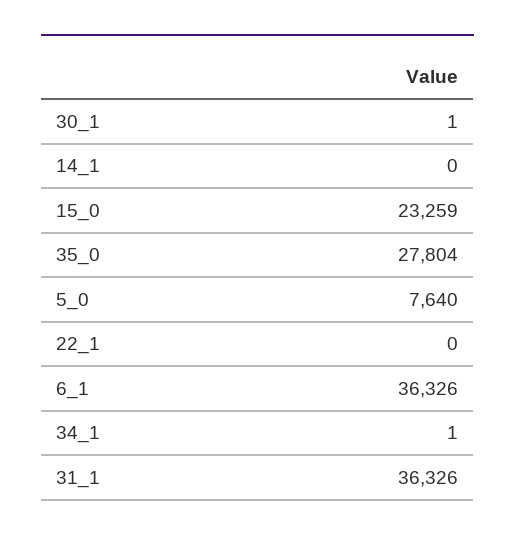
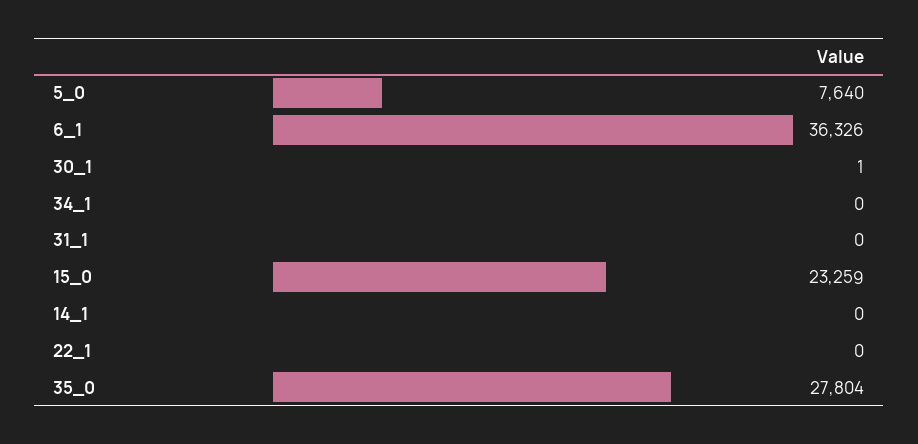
34_1: 1 -> 0
31_1: 36326 -> 0

